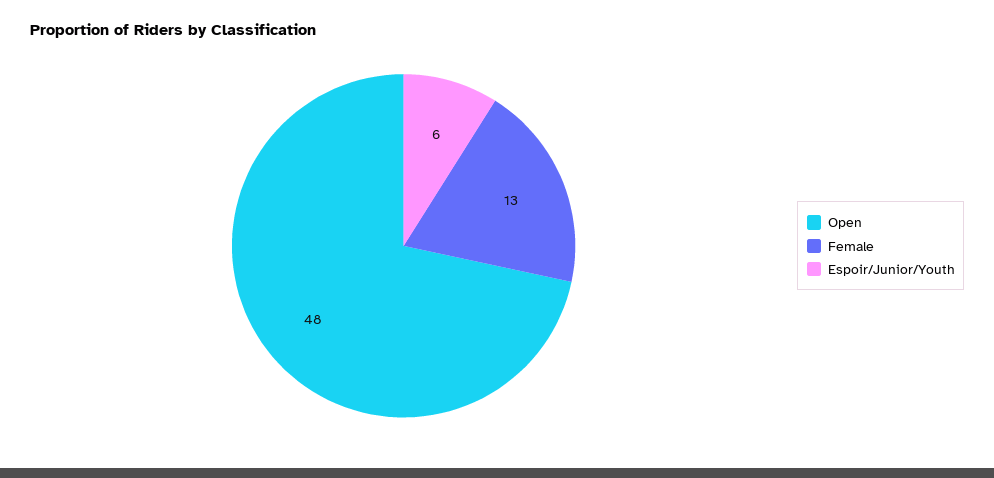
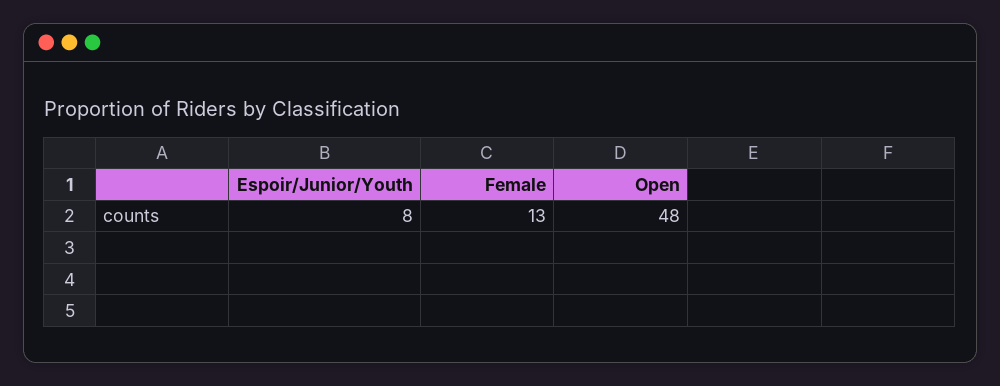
Espoir/Junior/Youth: 6 -> 8

